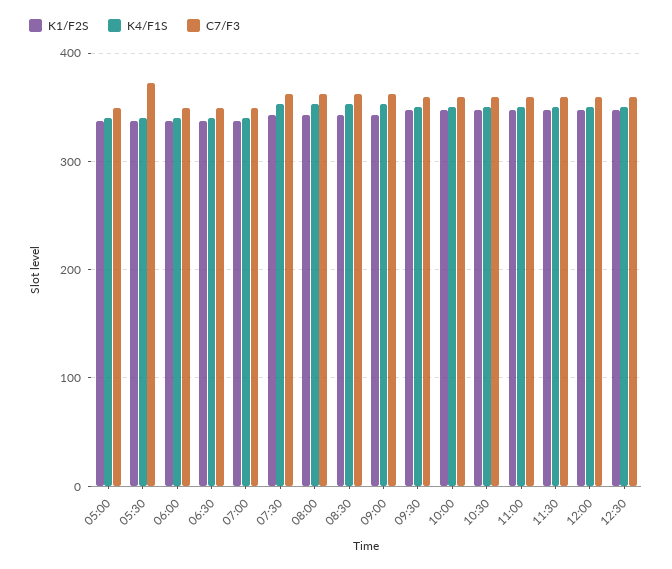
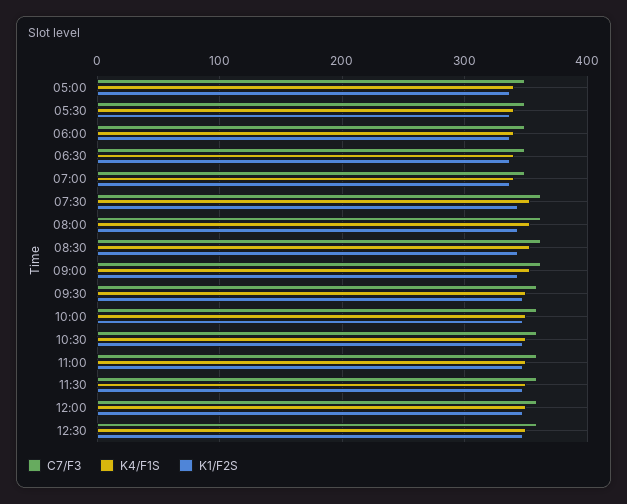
C7/F3, 05:30: 370 -> 350

